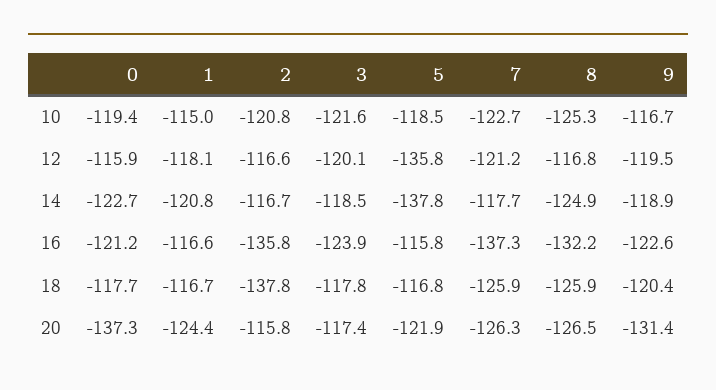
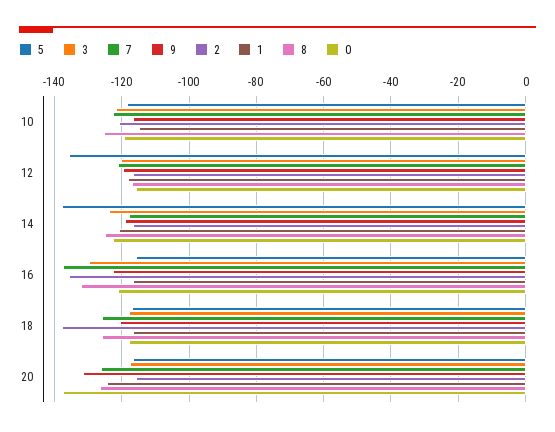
3, 14: -118.5 -> -124
3, 16: -123.9 -> -130
5, 20: -121.9 -> -116

